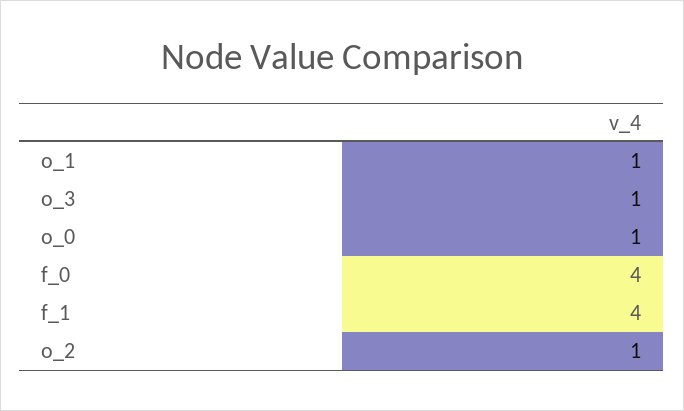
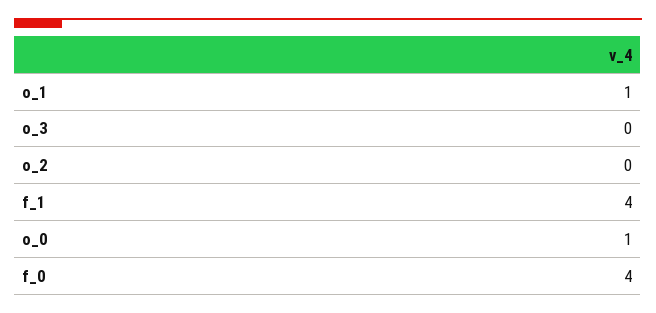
o_3: 1 -> 0
o_2: 1 -> 0

